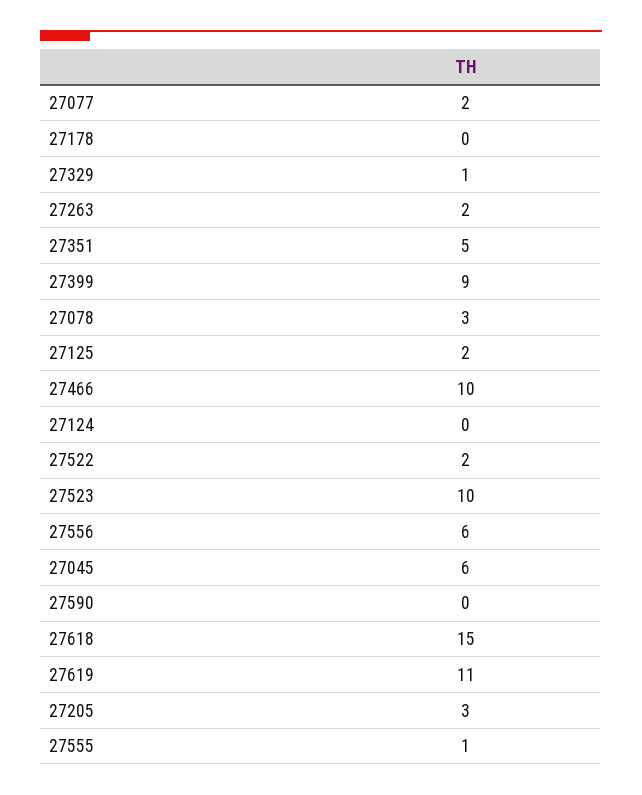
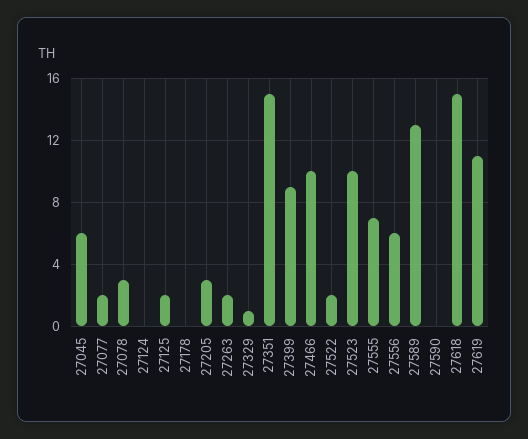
27351: 5 -> 15
27555: 1 -> 7
27589: none -> 13

